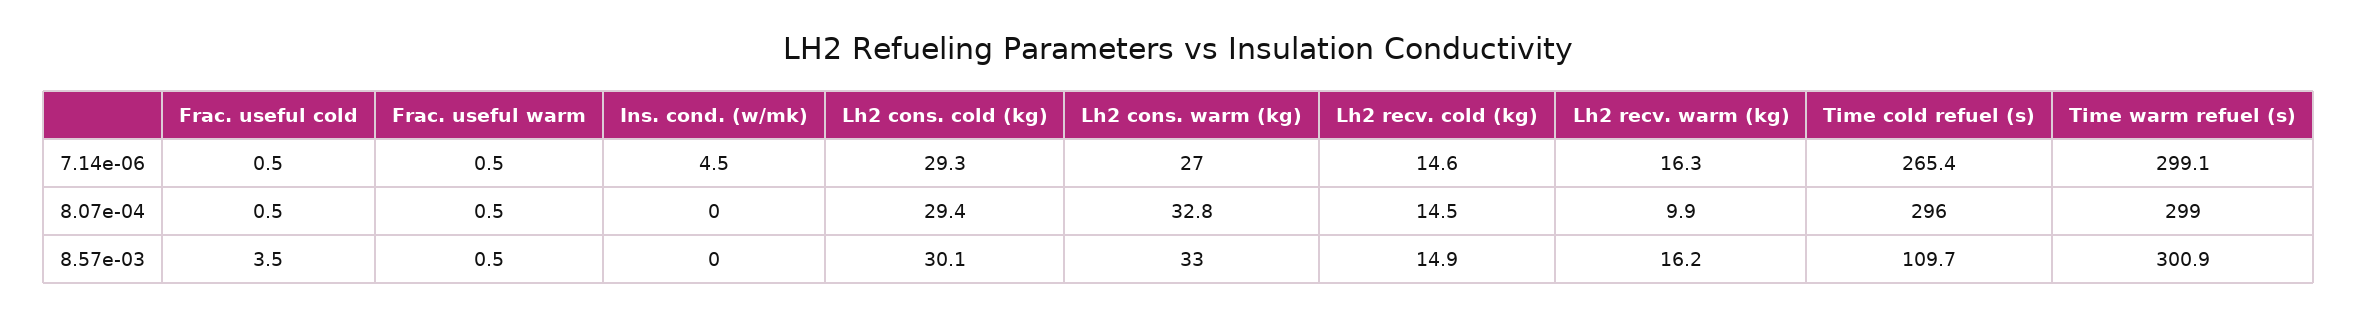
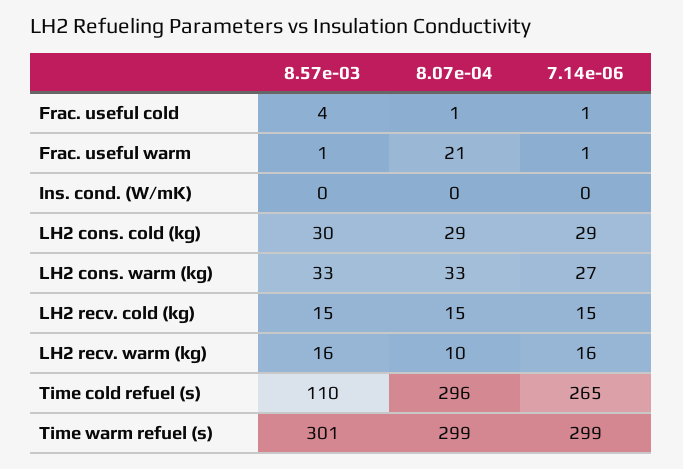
Ins. cond. (w/mk), 7.14e-06: 4.5 -> 0
Frac. useful warm, 8.07e-04: 0.5 -> 21

